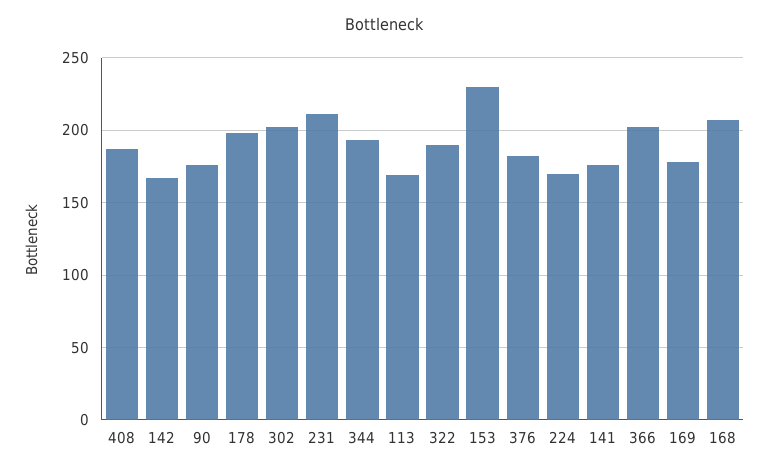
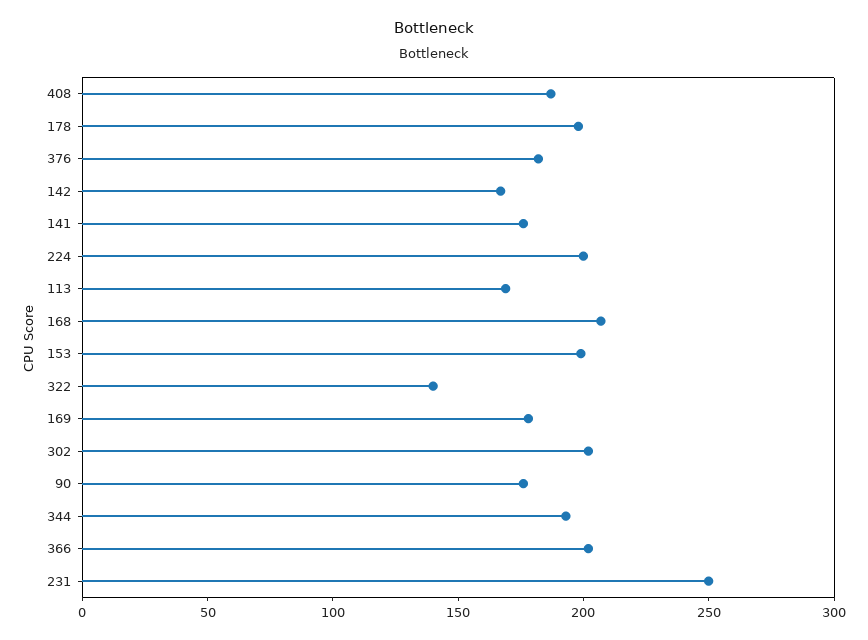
231: 210 -> 250
322: 190 -> 140
153: 230 -> 200
224: 170 -> 200

